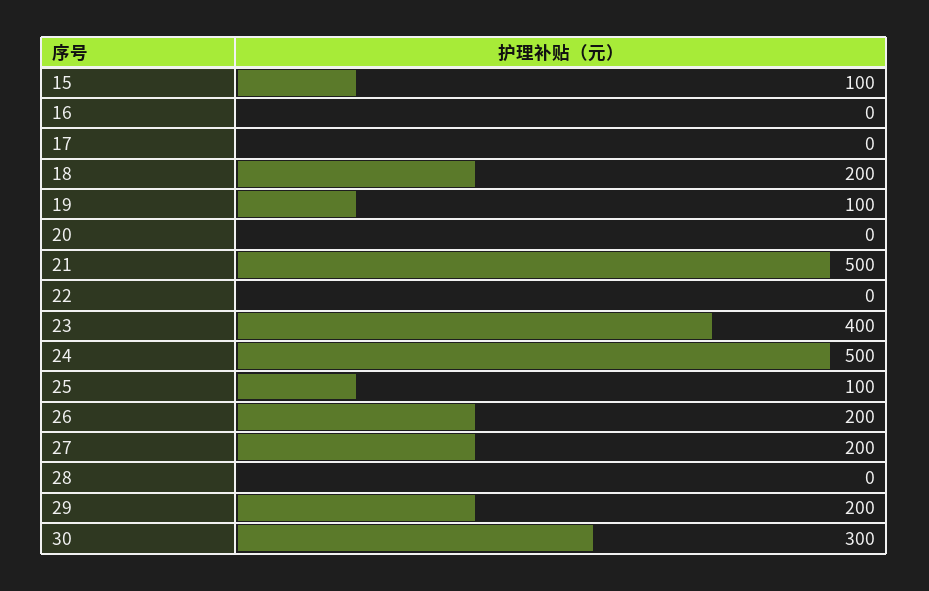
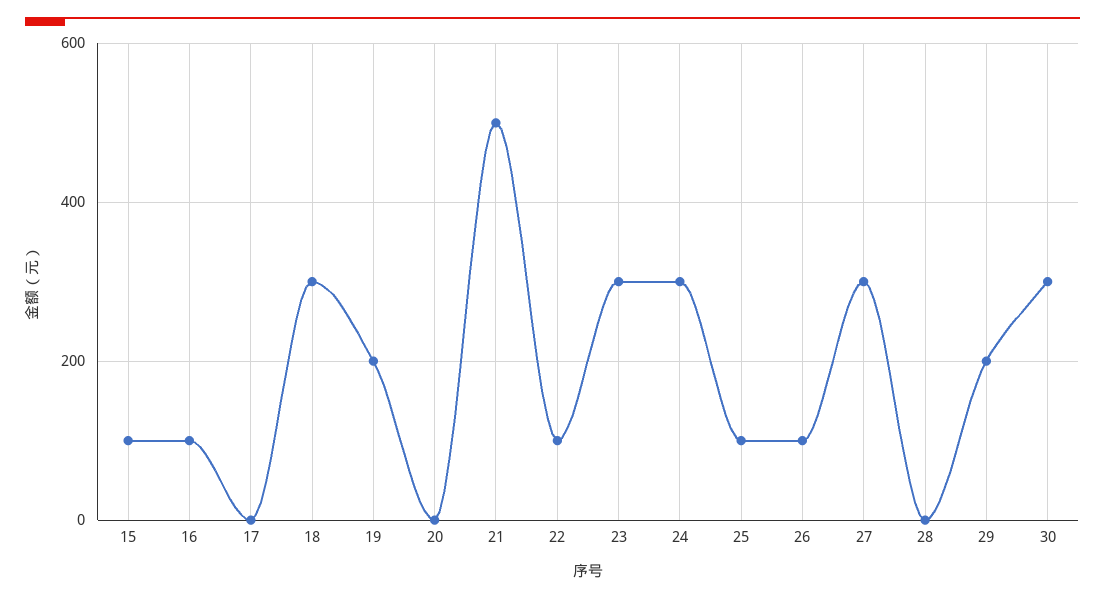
16: 0 -> 100
18: 200 -> 300
19: 100 -> 200
22: 0 -> 100
23: 400 -> 300
24: 500 -> 300
26: 200 -> 100
27: 200 -> 300

